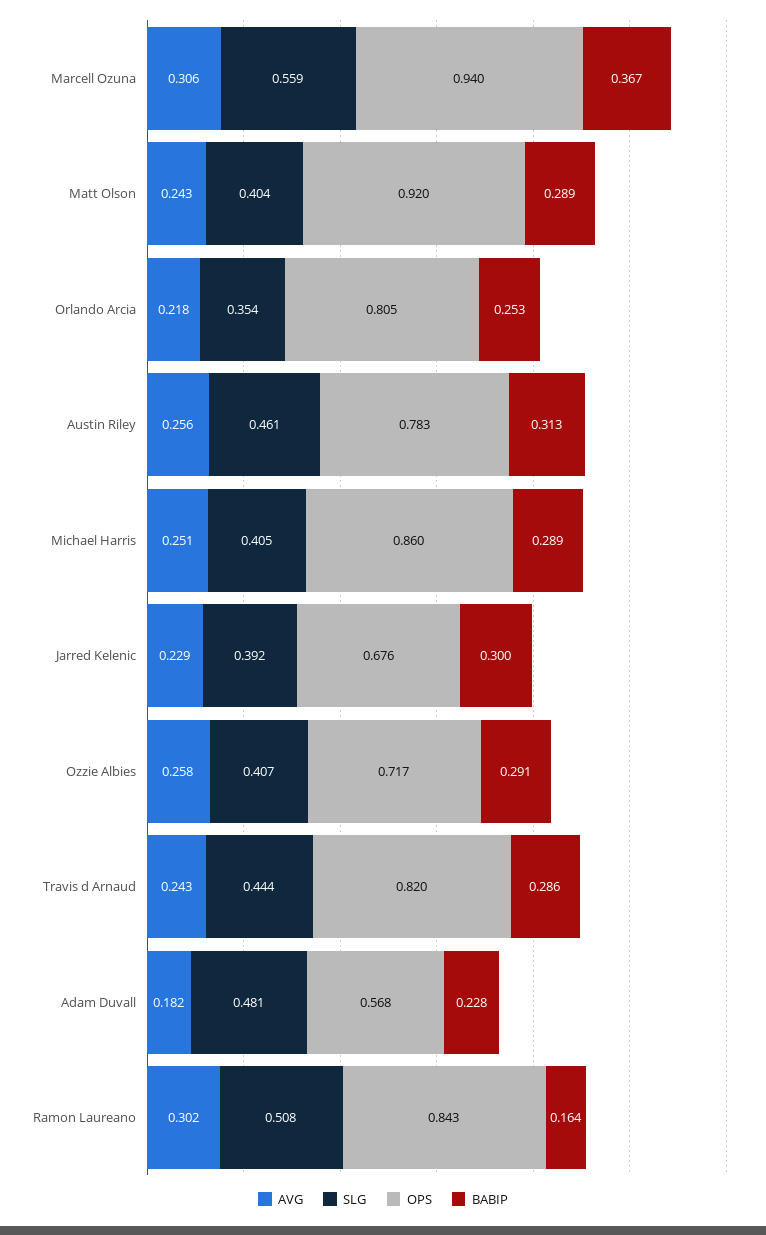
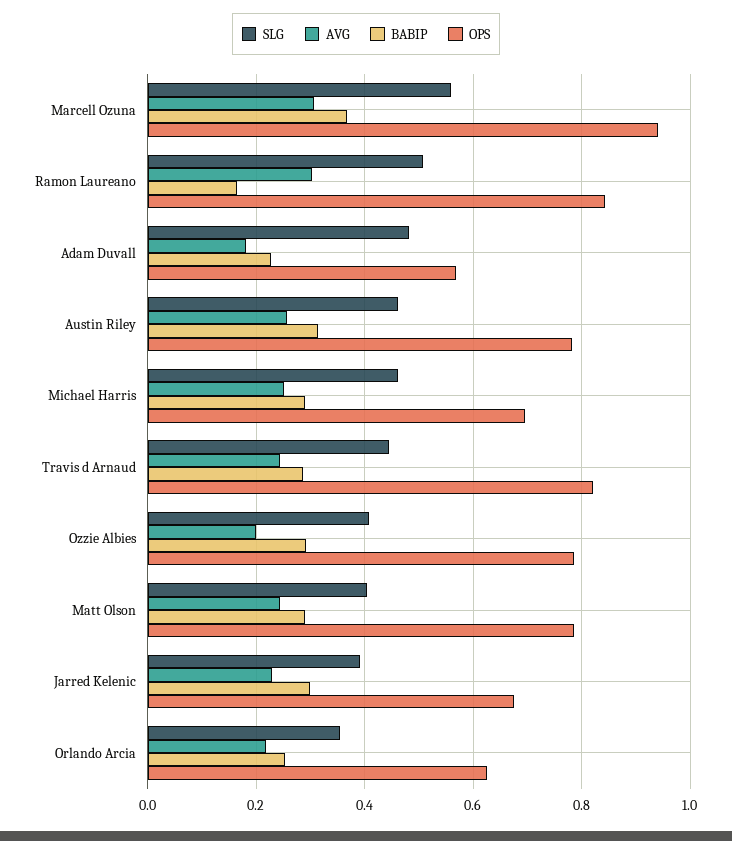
OPS, Matt Olson: 0.92 -> 0.78
OPS, Orlando Arcia: 0.805 -> 0.62
SLG, Michael Harris: 0.405 -> 0.46
OPS, Michael Harris: 0.86 -> 0.7
AVG, Ozzie Albies: 0.258 -> 0.2
OPS, Ozzie Albies: 0.717 -> 0.78

